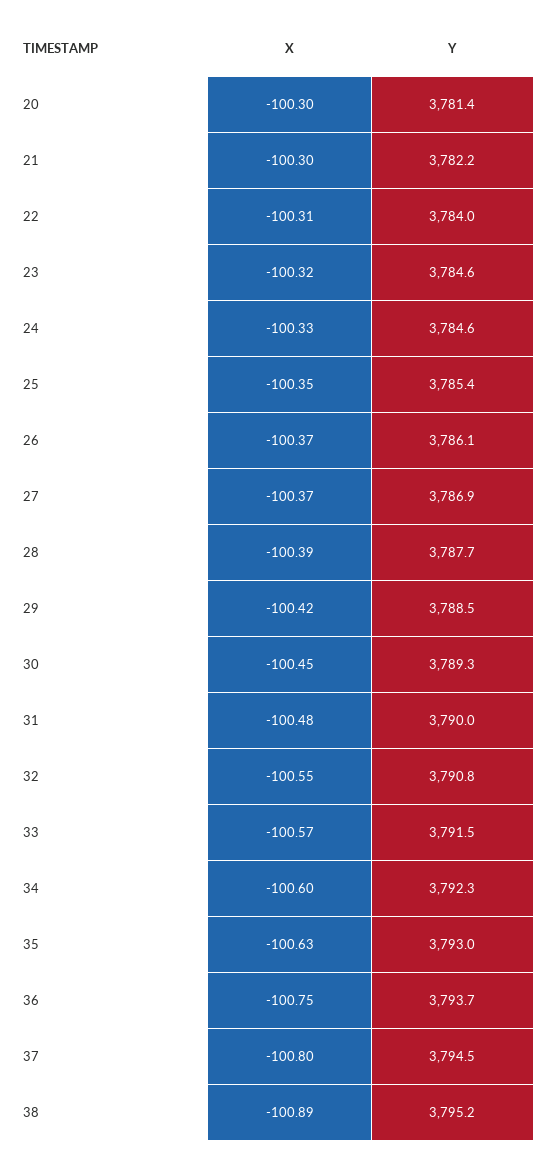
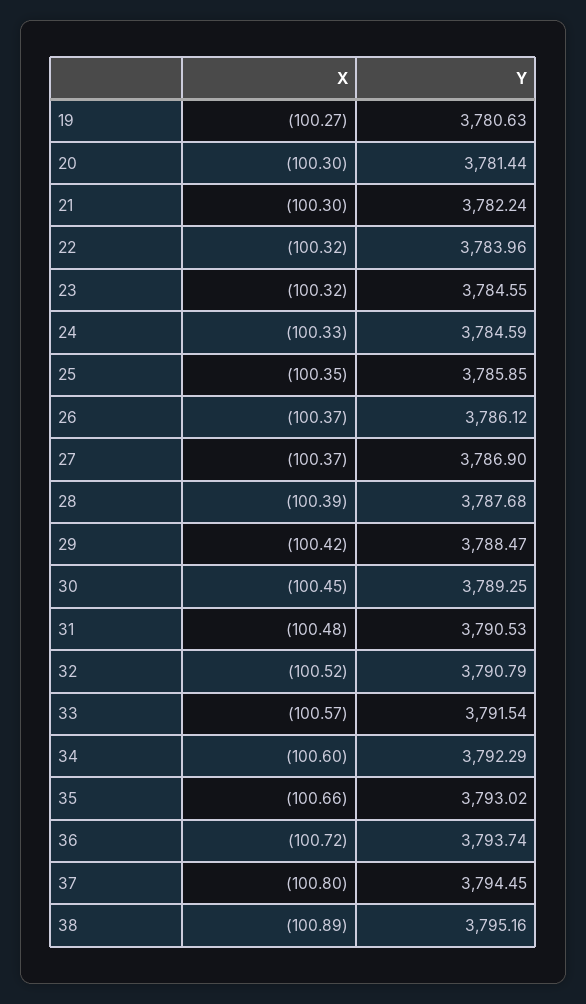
X, 22: -100.31 -> -100.32
Y, 25: 3785.4 -> 3785.85
Y, 31: 3790 -> 3790.53
X, 32: -100.55 -> -100.52
X, 35: -100.63 -> -100.66
X, 36: -100.75 -> -100.72
X, 19: none -> -100.27
Y, 19: none -> 3780.63

